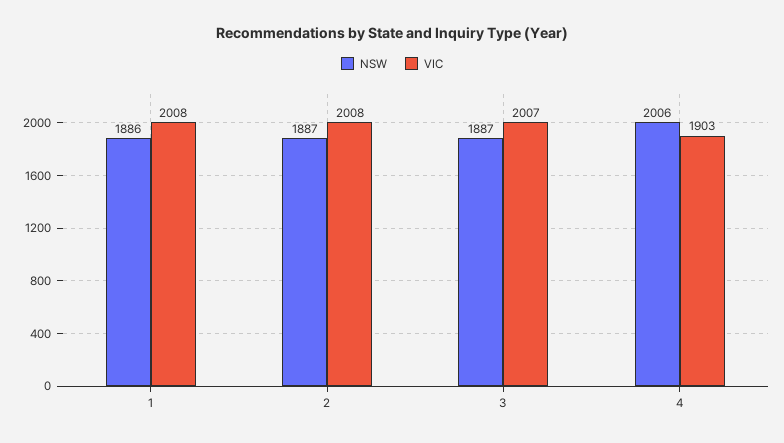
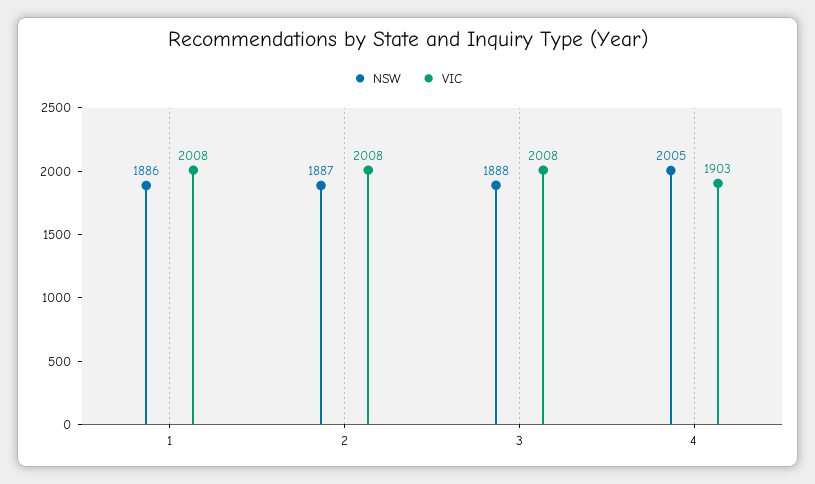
NSW, 3: 1887 -> 1888
VIC, 3: 2007 -> 2008
NSW, 4: 2006 -> 2005

